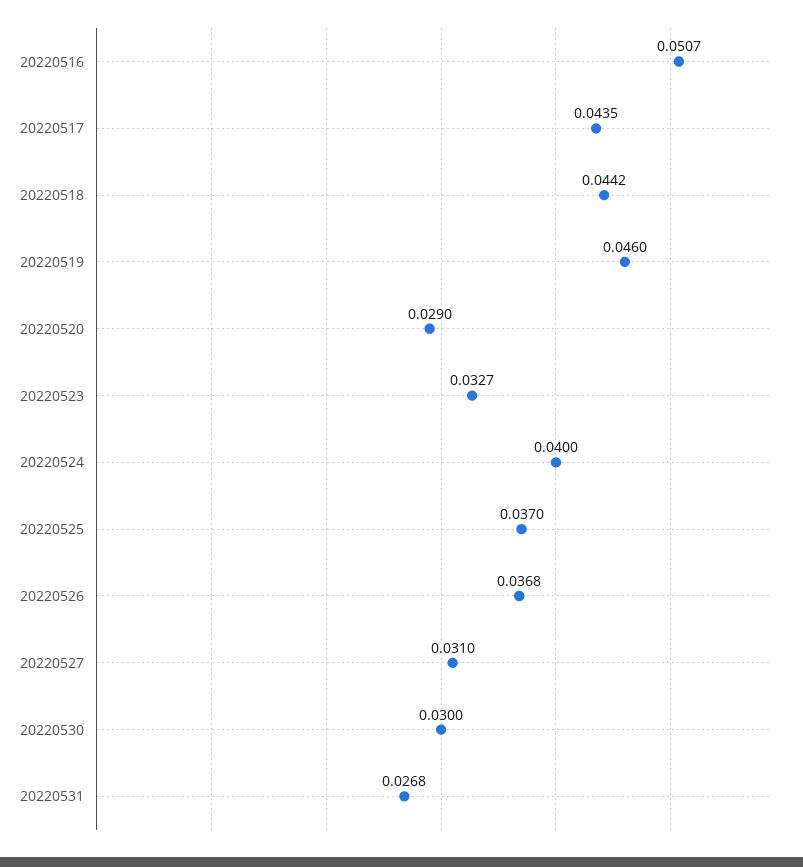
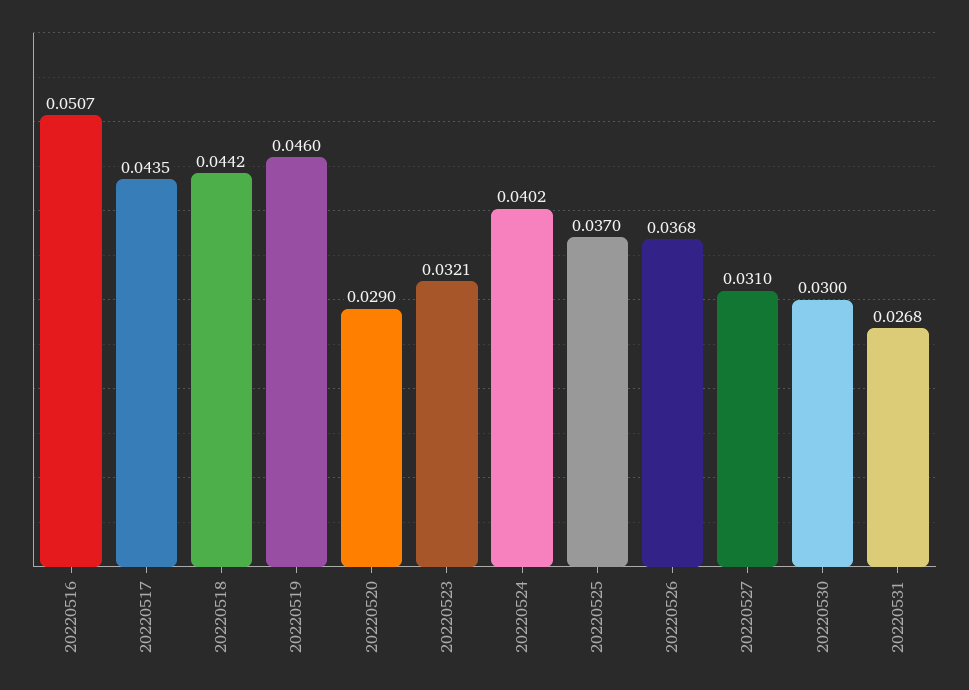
20220523: 0.0327 -> 0.0321
20220524: 0.04 -> 0.0402

